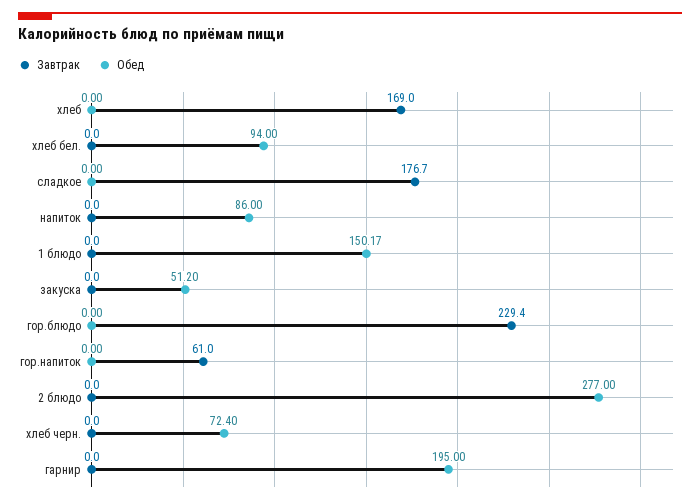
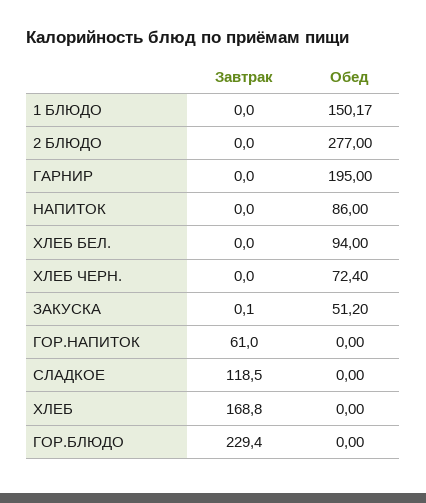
Завтрак, хлеб: 169 -> 168.8
Завтрак, сладкое: 176.7 -> 118.5
Завтрак, закуска: 0 -> 0.1

